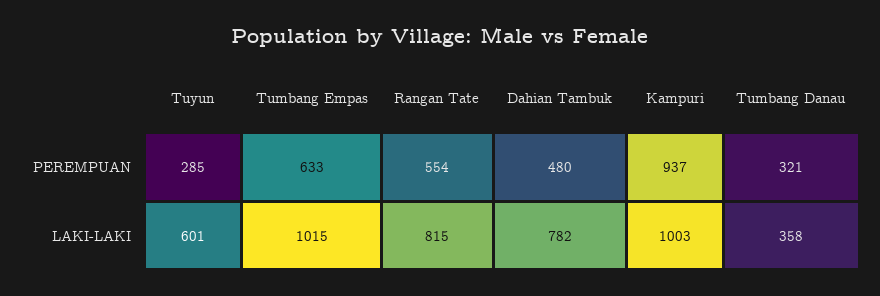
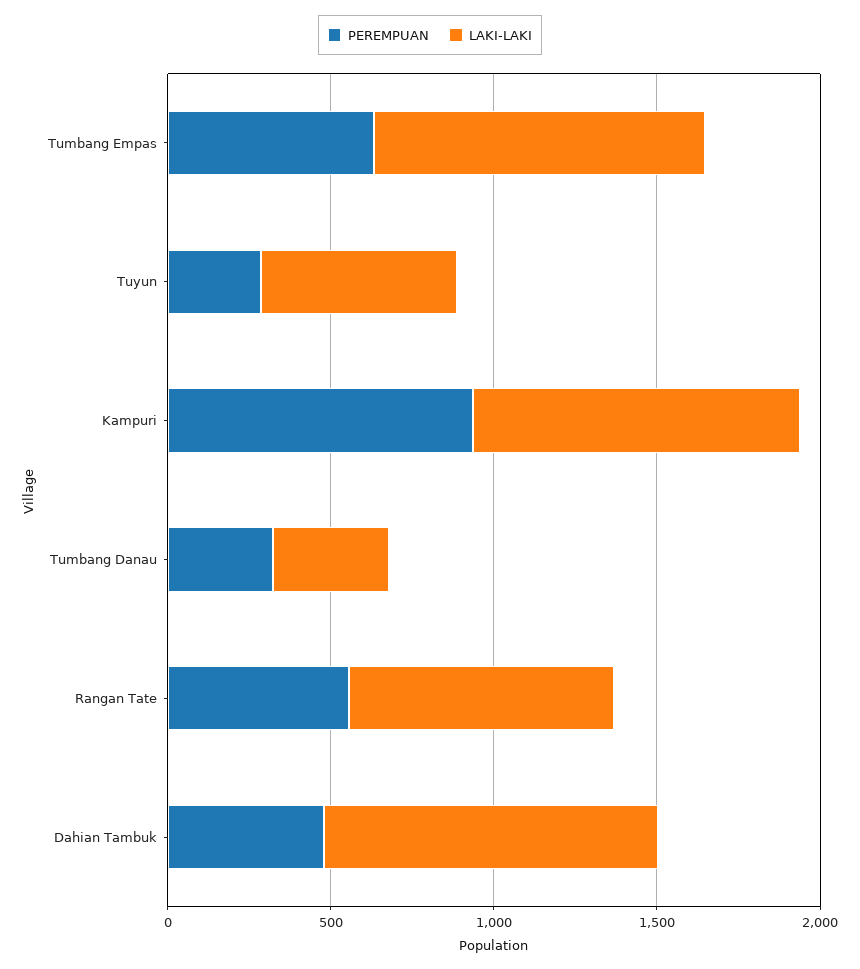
LAKI-LAKI, Dahian Tambuk: 782 -> 1000

